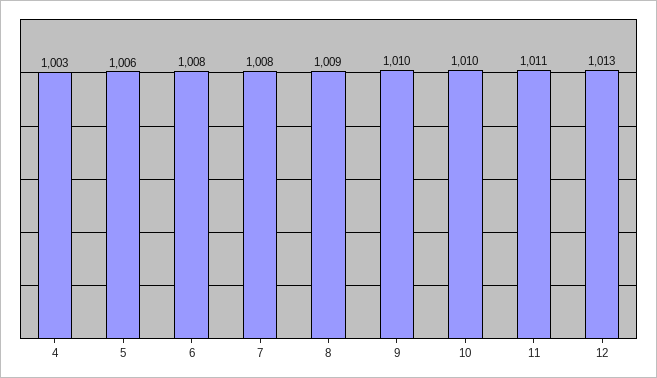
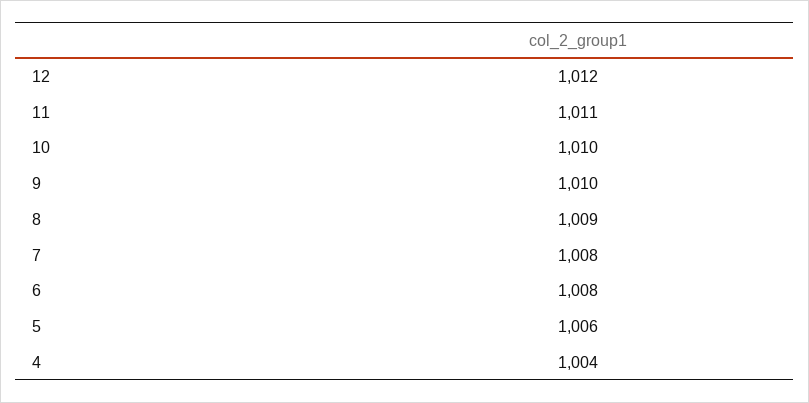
4: 1003 -> 1004
12: 1013 -> 1012

